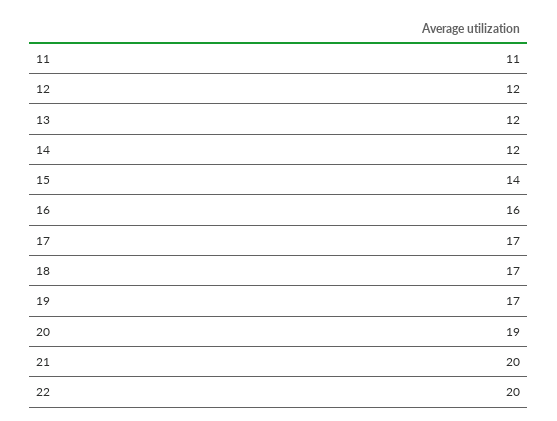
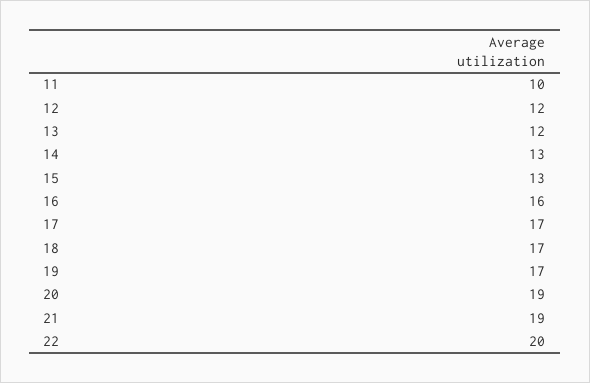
11: 11 -> 10
14: 12 -> 13
15: 14 -> 13
21: 20 -> 19

